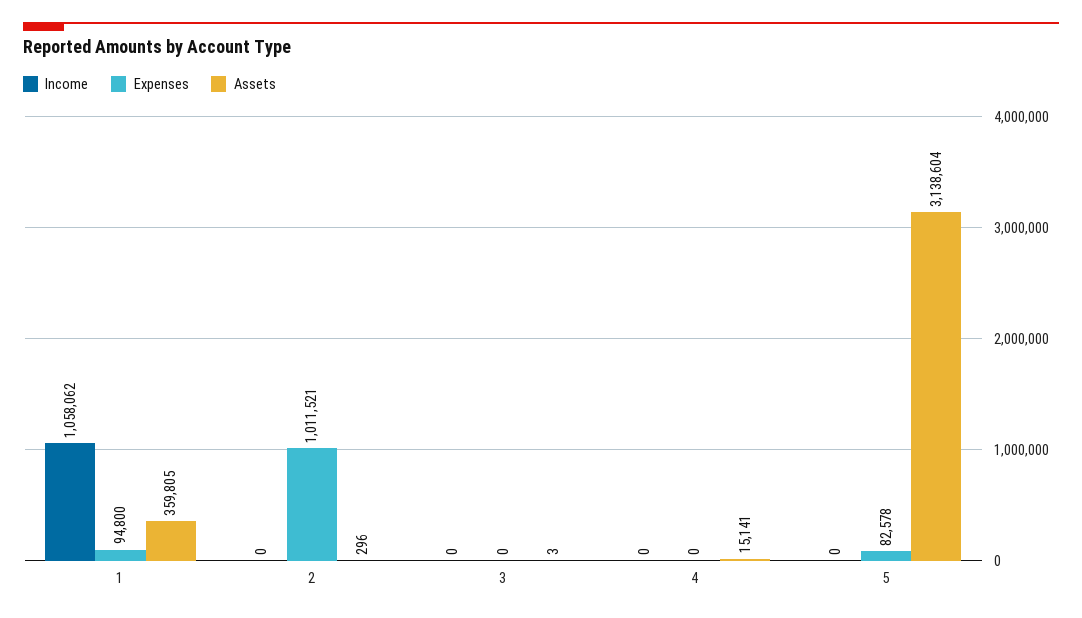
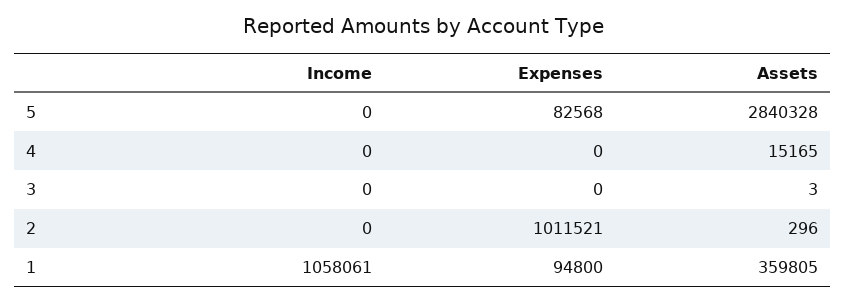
Income, 1: 1058062 -> 1058061
Assets, 4: 15141 -> 15165
Expenses, 5: 82578 -> 82568
Assets, 5: 3138604 -> 2840328

